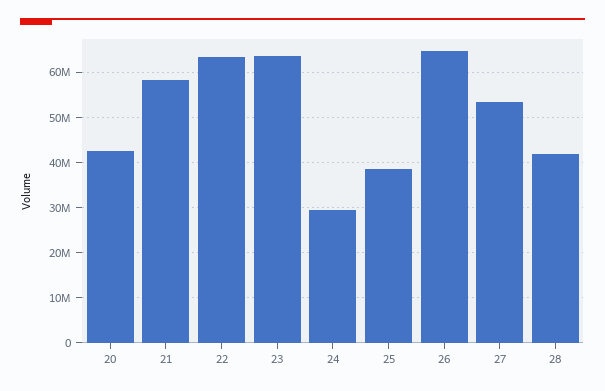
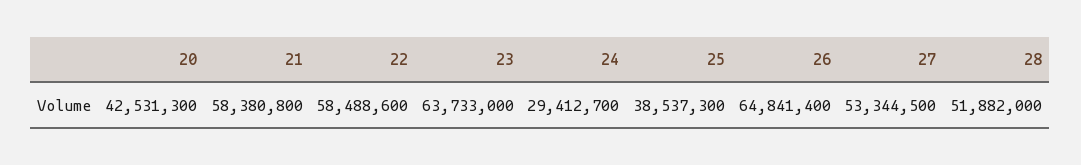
22: 64000000 -> 58488600
28: 42000000 -> 51882000

